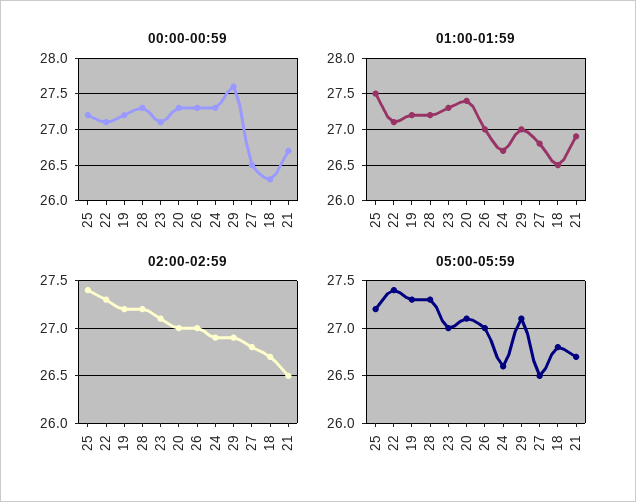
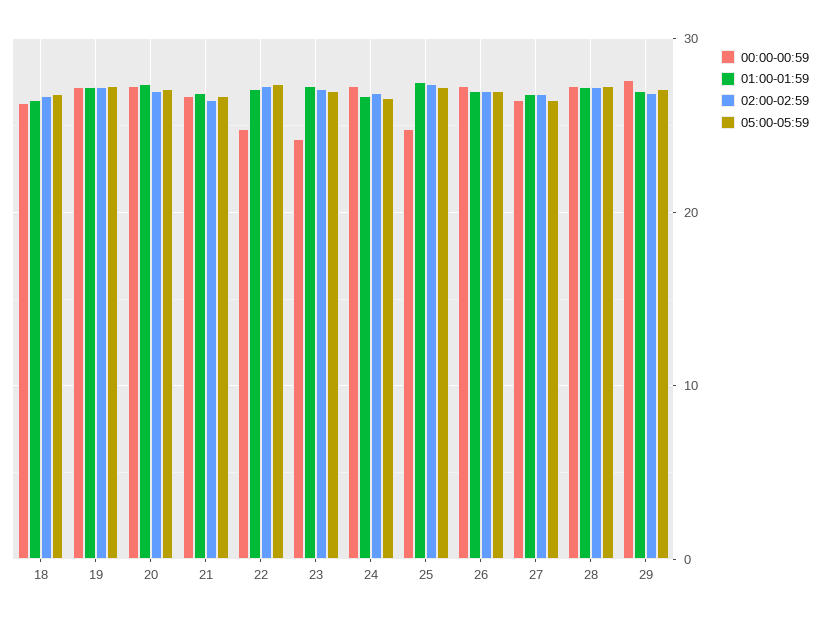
00:00-00:59, 25: 27.2 -> 25
00:00-00:59, 22: 27.1 -> 25
00:00-00:59, 23: 27.1 -> 24

